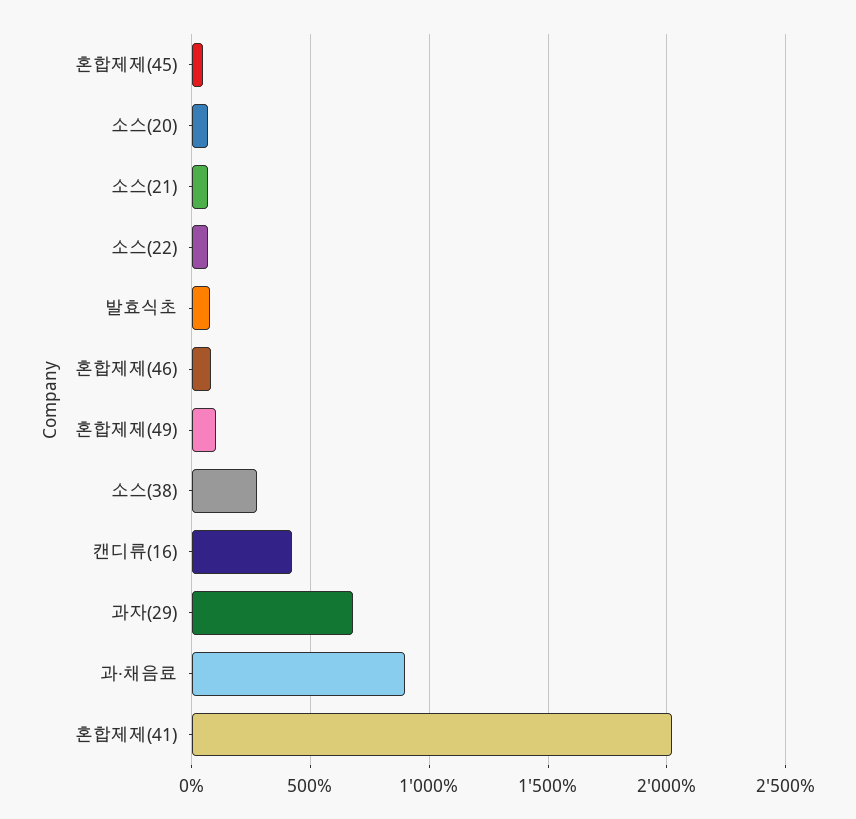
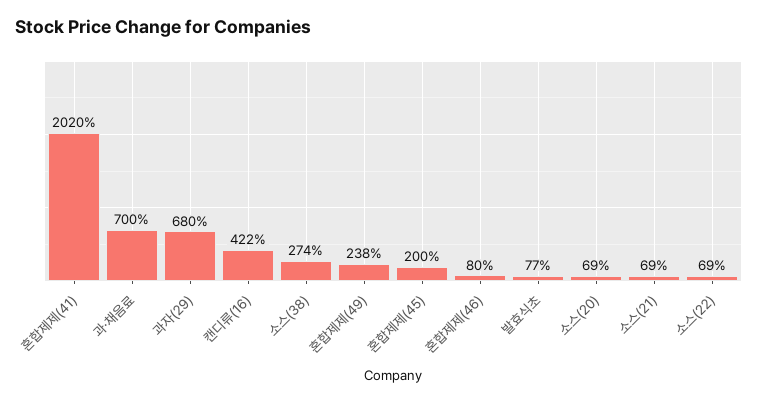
혼합제제(45): 50 -> 200
혼합제제(49): 100 -> 238
과·채음료: 900 -> 700

